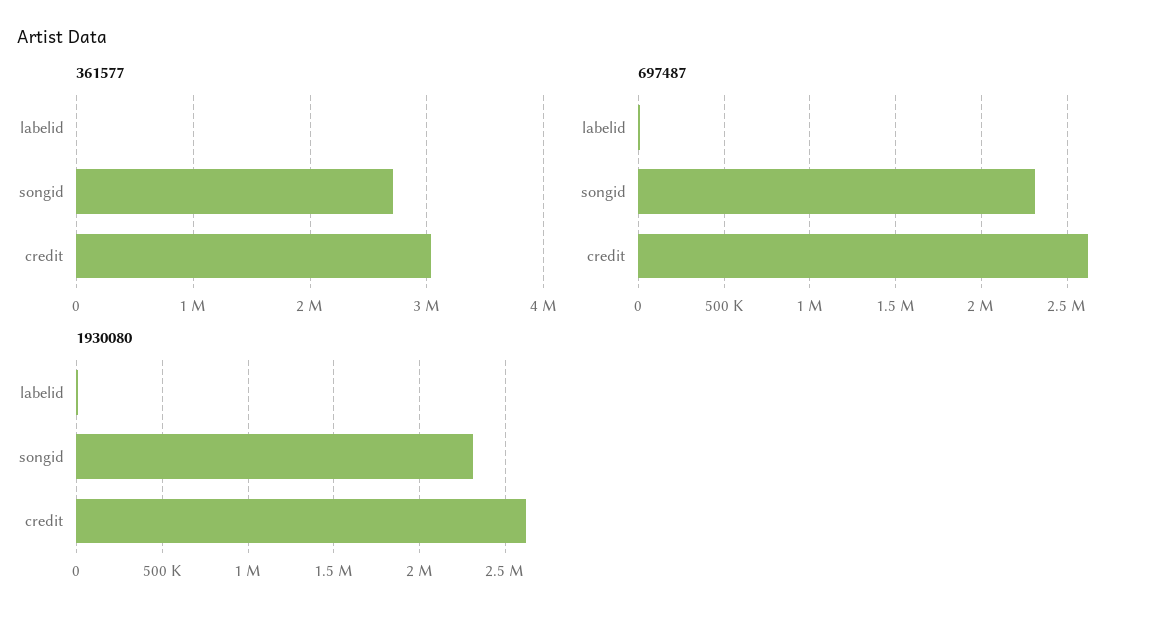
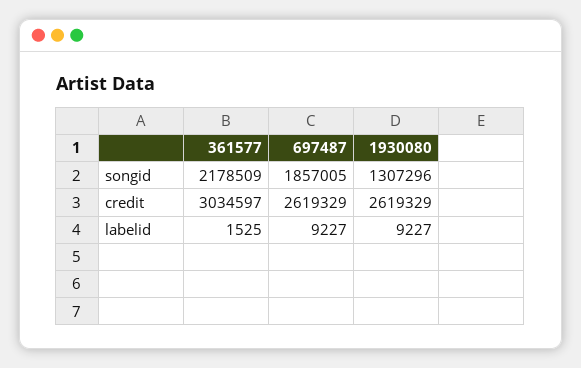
361577, songid: 2700000 -> 2178509
697487, songid: 2300000 -> 1857005
1930080, songid: 2300000 -> 1307296

